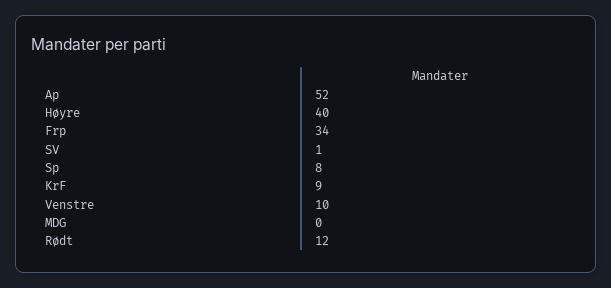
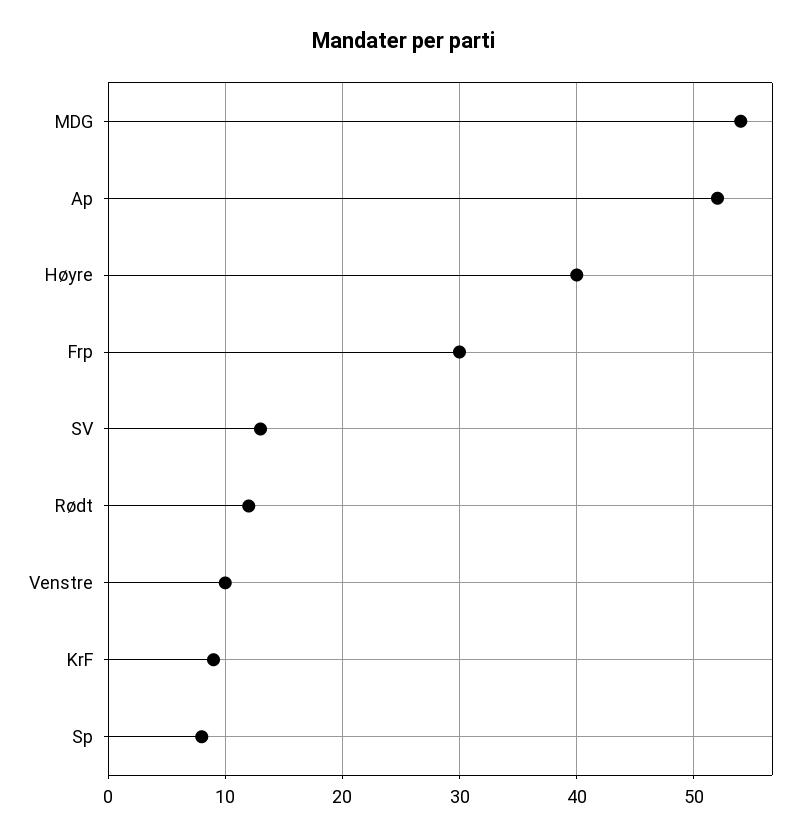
Frp: 34 -> 30
SV: 1 -> 13
MDG: 0 -> 54

